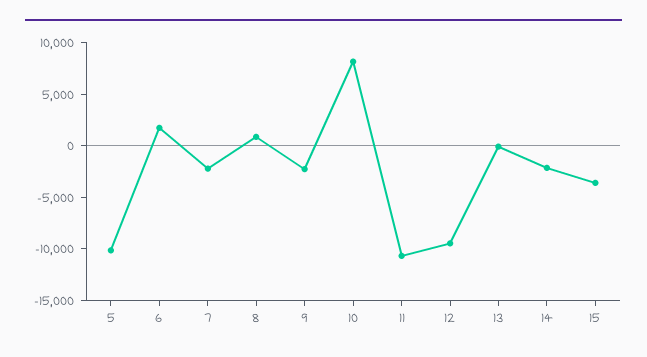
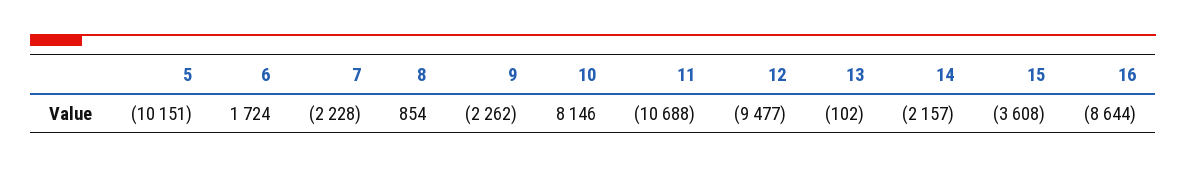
16: none -> -8644

